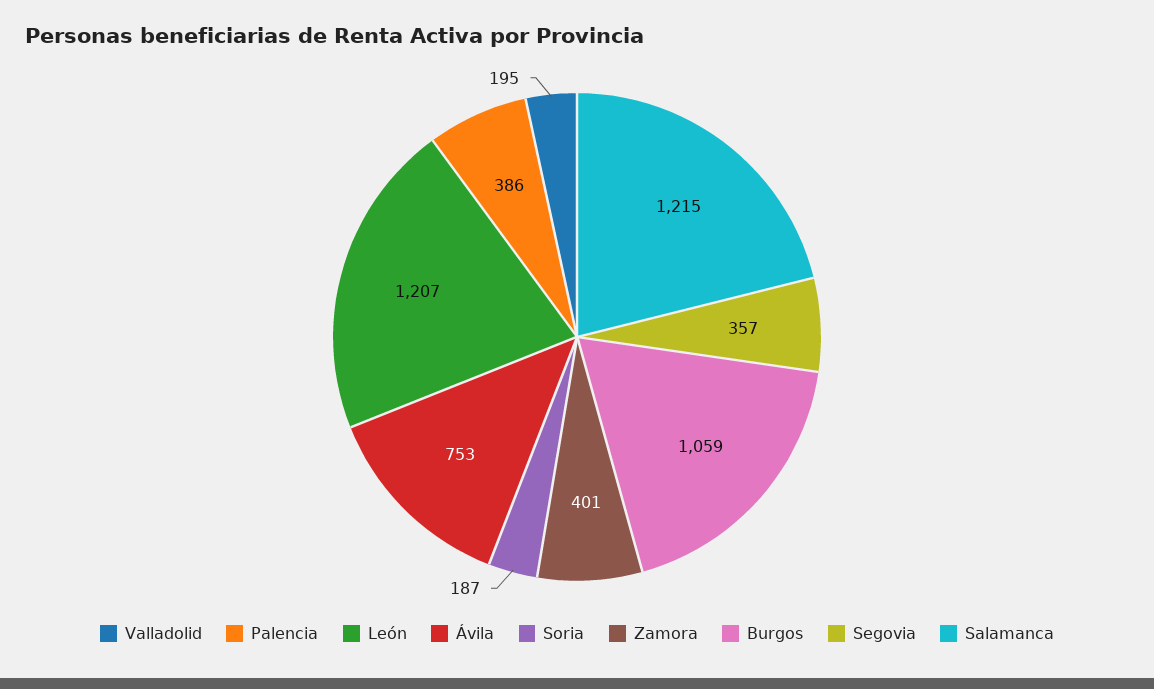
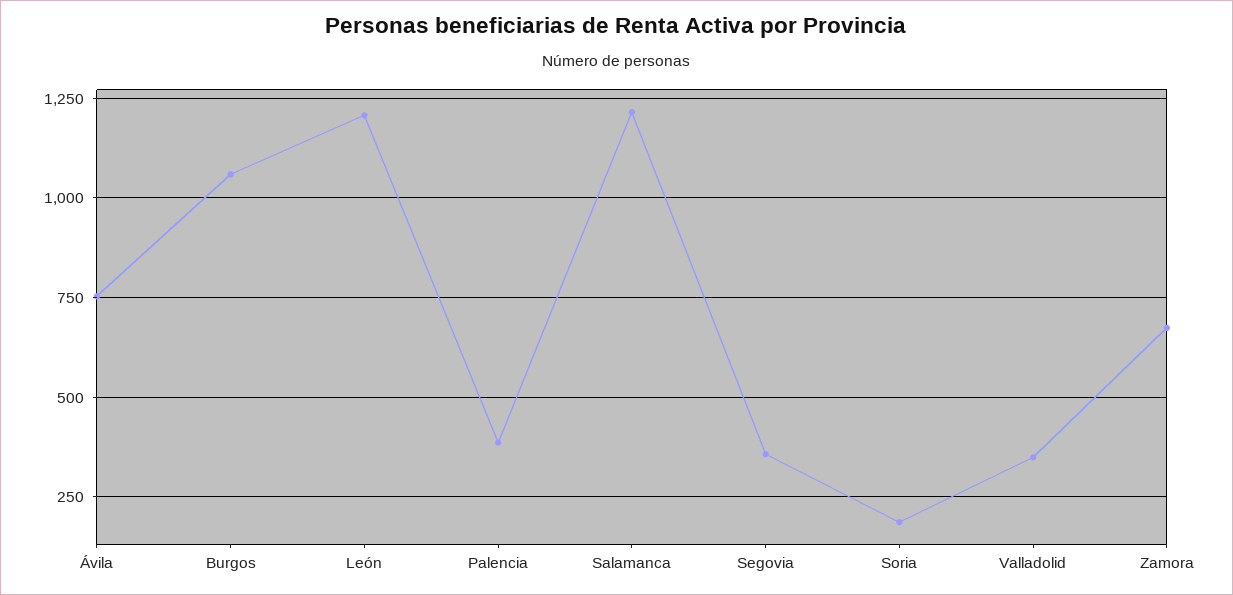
Valladolid: 195 -> 350
Zamora: 401 -> 675

